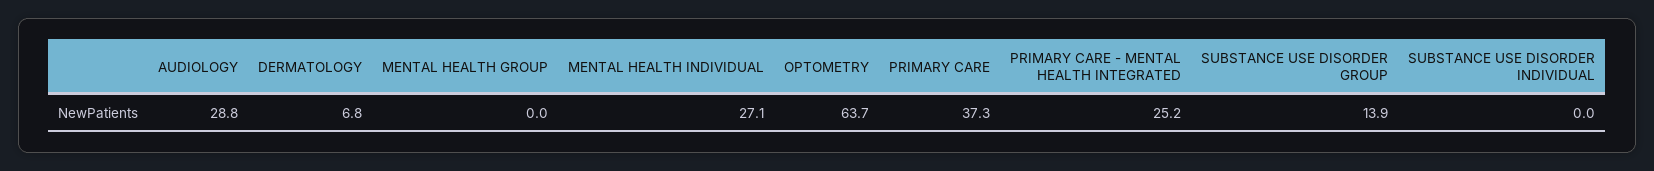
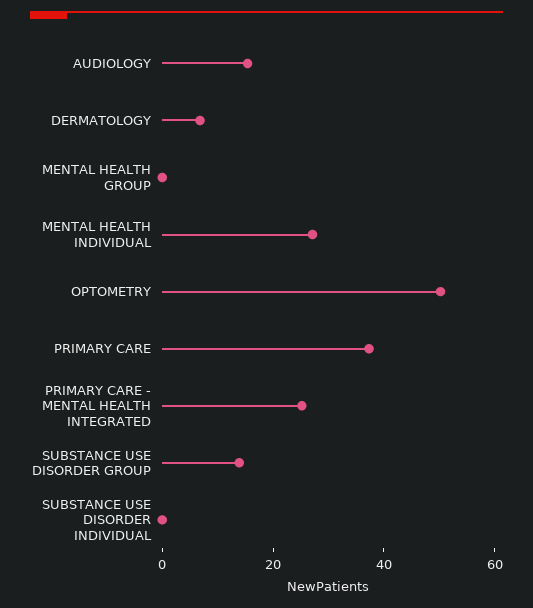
AUDIOLOGY: 28.8 -> 15
OPTOMETRY: 63.7 -> 50

